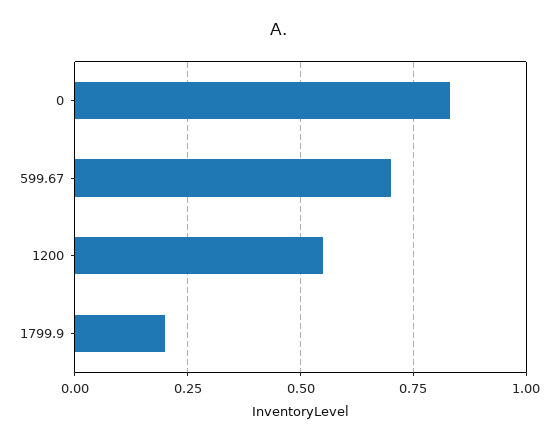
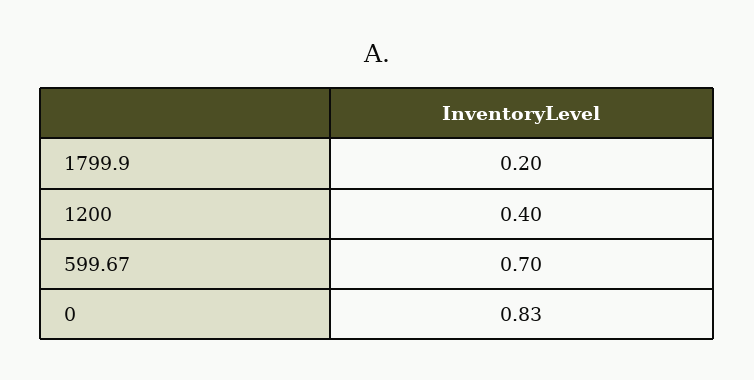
1200: 0.55 -> 0.4

